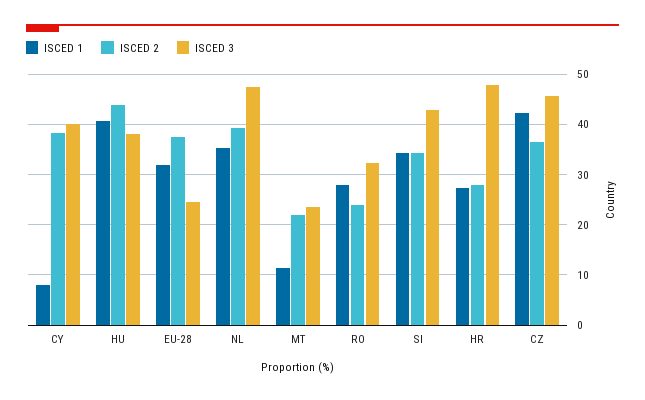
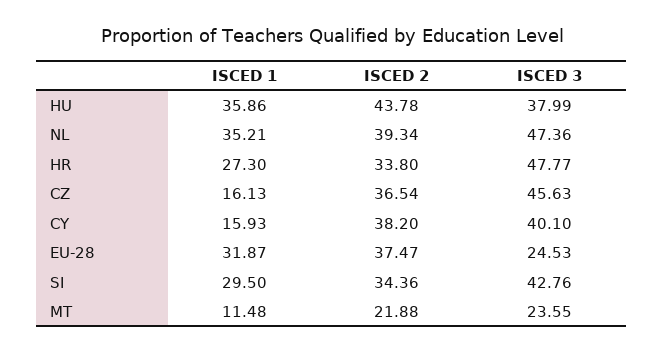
ISCED 1, CY: 8 -> 15.93
ISCED 1, HU: 40 -> 35.86
ISCED 1, RO: 28 -> none
ISCED 2, RO: 24 -> none
ISCED 3, RO: 32 -> none
ISCED 1, SI: 34 -> 29.5
ISCED 2, HR: 28 -> 33.8
ISCED 1, CZ: 42 -> 16.13

